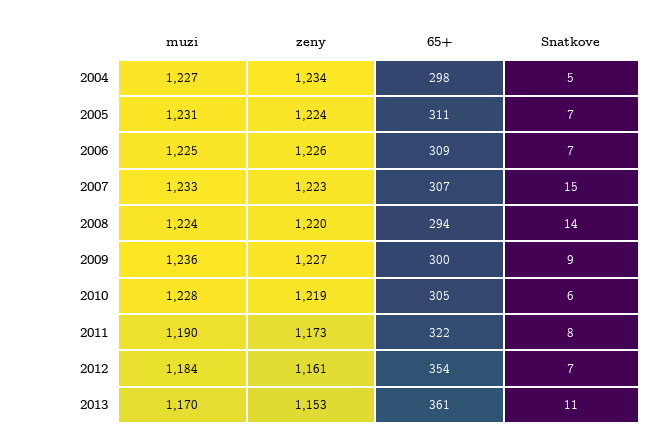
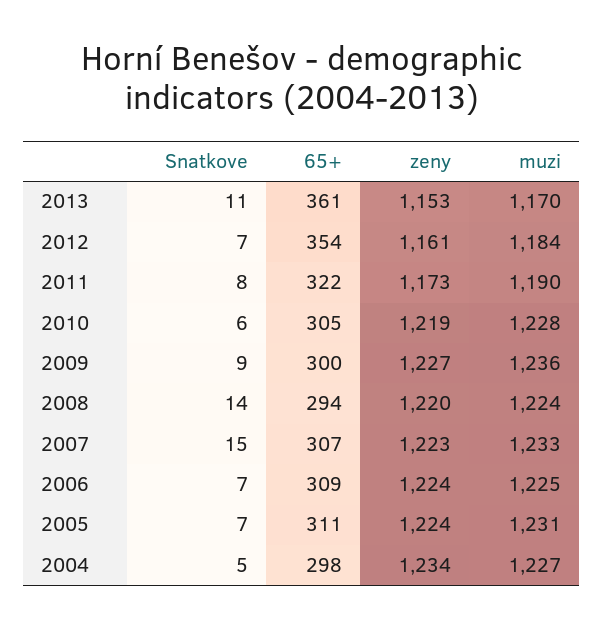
zeny, 2006: 1226 -> 1224

